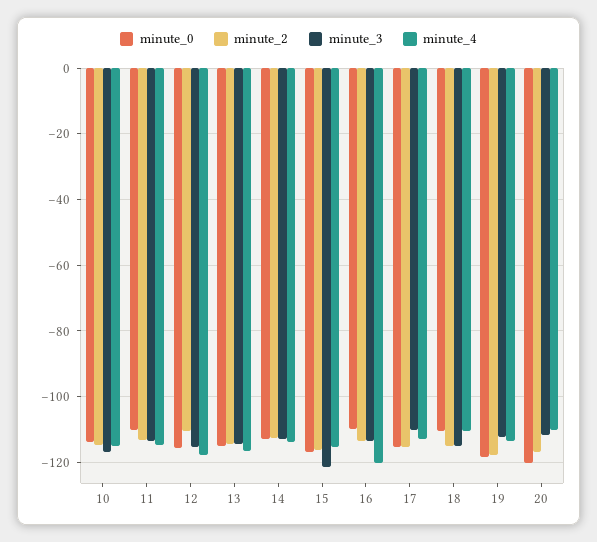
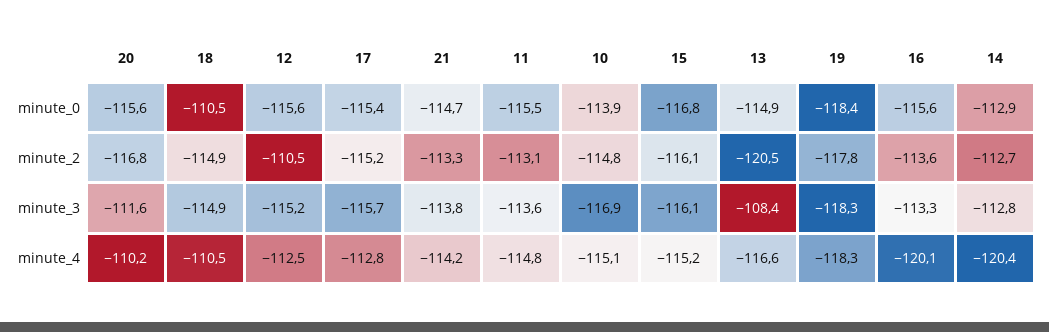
minute_0, 11: -110 -> -115.5
minute_4, 12: -118 -> -112.5
minute_2, 13: -114 -> -120.5
minute_3, 13: -114 -> -108.4
minute_4, 14: -114 -> -120.4
minute_3, 15: -122 -> -116.1
minute_0, 16: -110 -> -115.6
minute_3, 17: -110 -> -115.7
minute_3, 19: -112 -> -118.3
minute_4, 19: -114 -> -118.3
minute_0, 20: -120 -> -115.6
minute_0, 21: none -> -114.7
minute_2, 21: none -> -113.3
minute_3, 21: none -> -113.8
minute_4, 21: none -> -114.2

